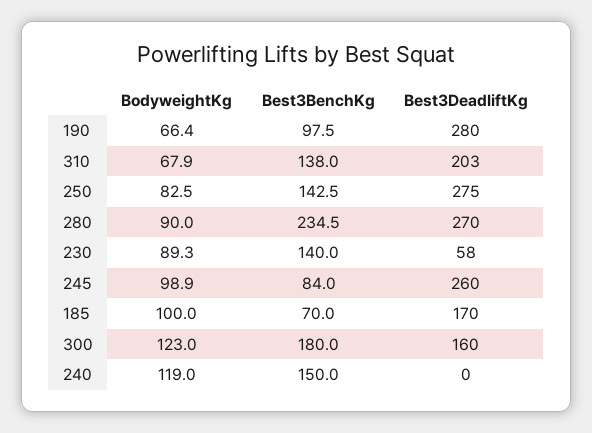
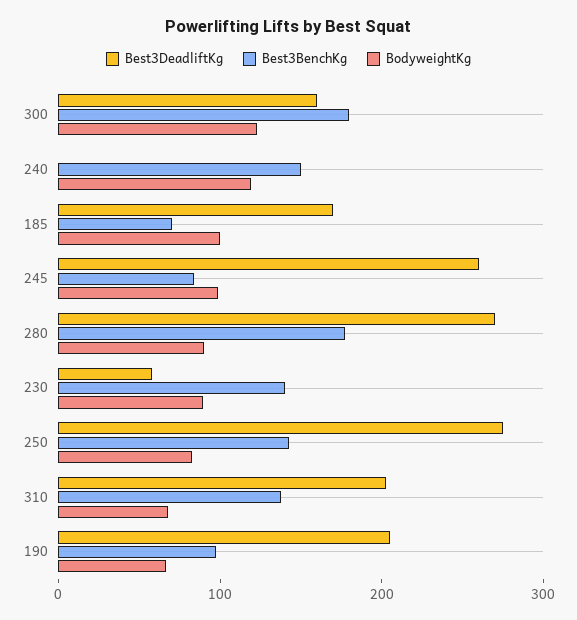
Best3DeadliftKg, 190: 280 -> 200
Best3BenchKg, 280: 234.5 -> 180

